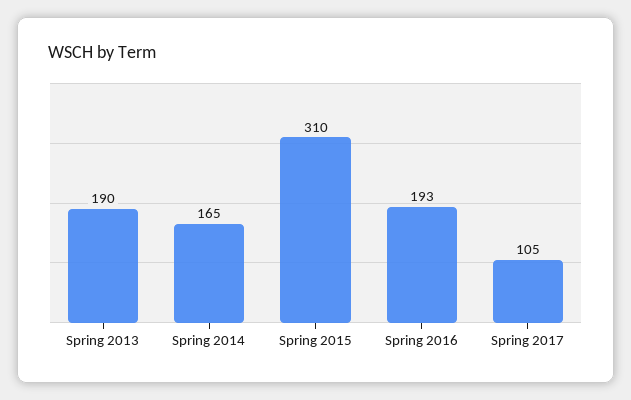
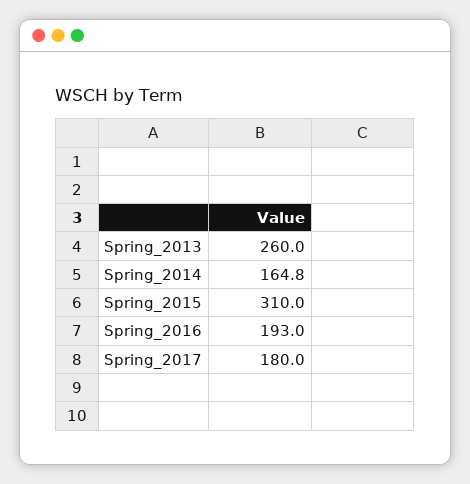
Spring 2013: 190 -> 260
Spring 2017: 105 -> 180

